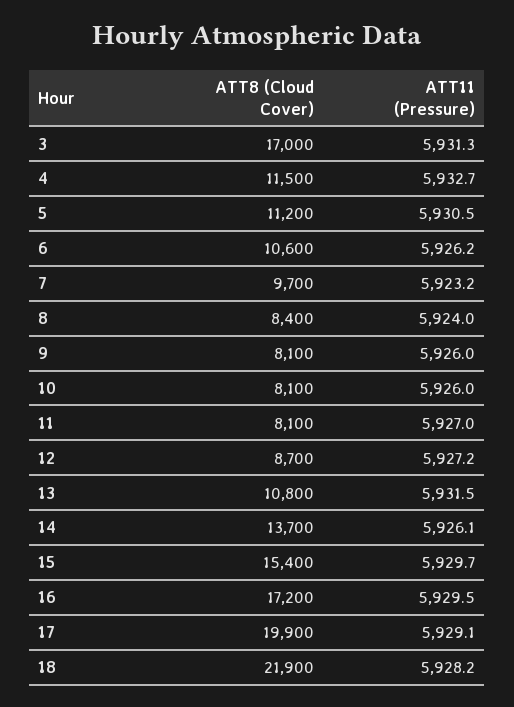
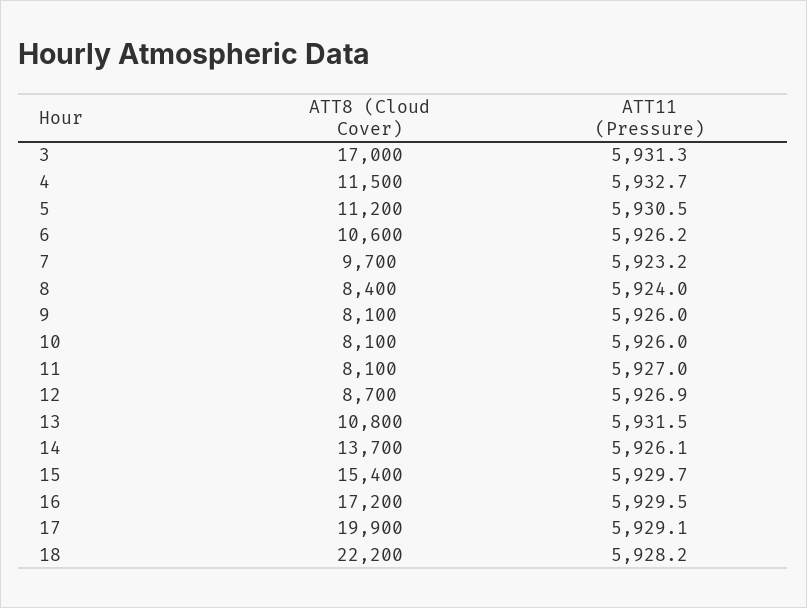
ATT11 (Pressure), 12: 5927.2 -> 5926.9
ATT8 (Cloud Cover), 18: 21900 -> 22200

